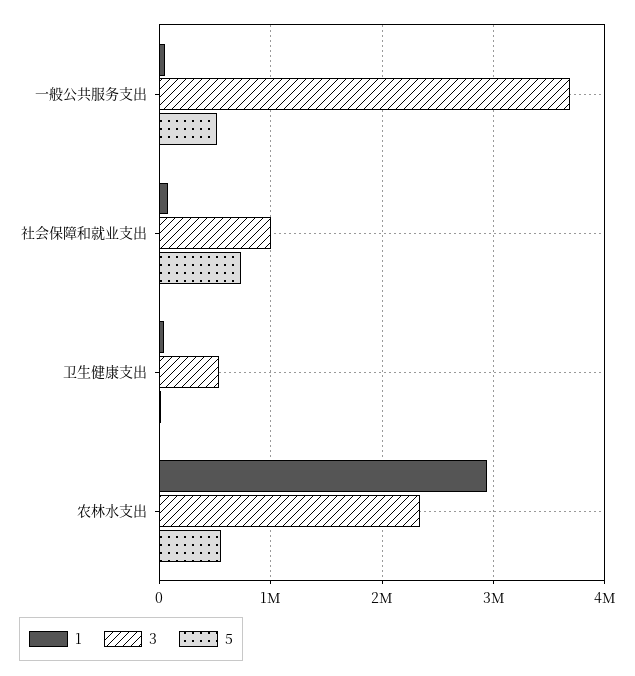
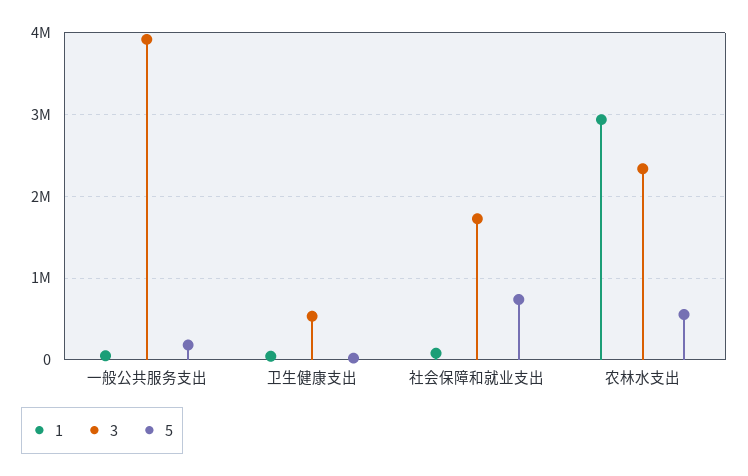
3, 一般公共服务支出: 3700000 -> 3900000
5, 一般公共服务支出: 500000 -> 200000
3, 社会保障和就业支出: 1000000 -> 1700000

